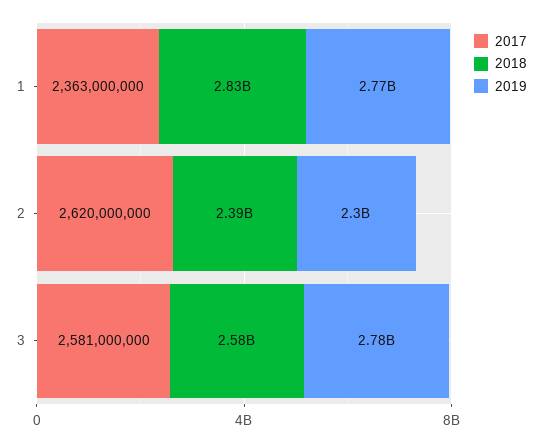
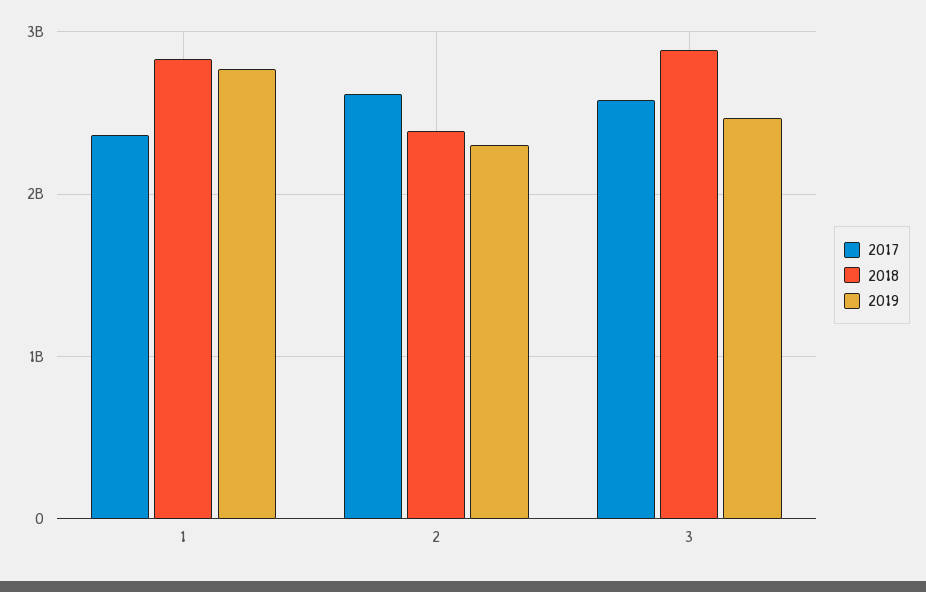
2018, 3: 2580000000 -> 2900000000
2019, 3: 2780000000 -> 2500000000

